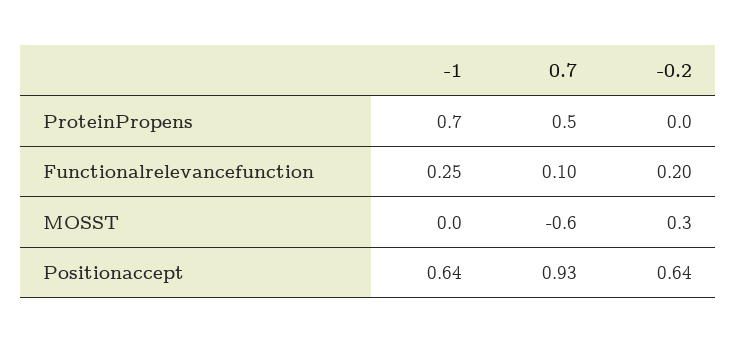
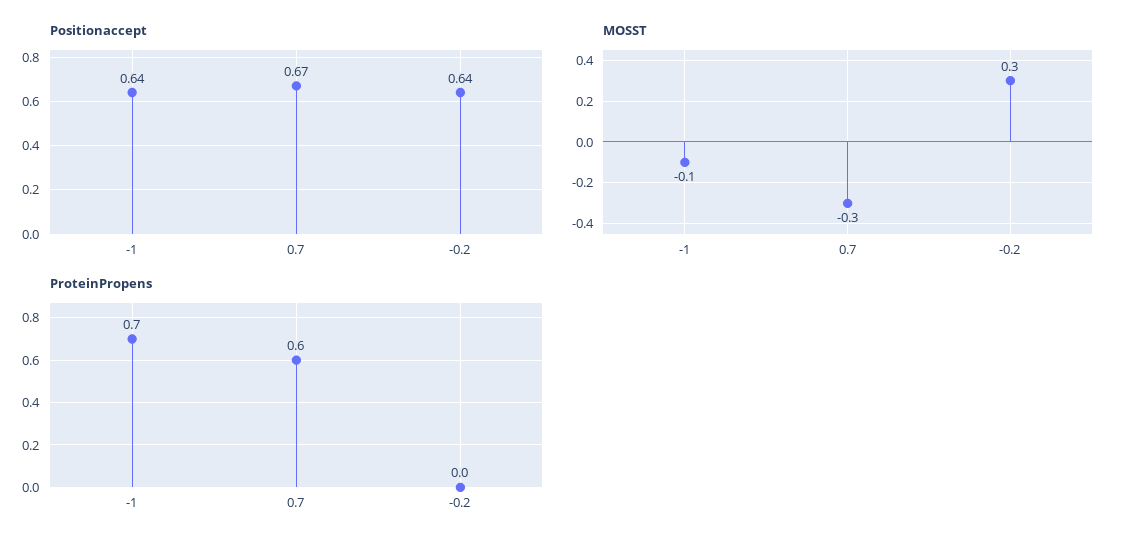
ProteinPropens, 0.7: 0.5 -> 0.6
Functionalrelevancefunction, -1: 0.25 -> none
Functionalrelevancefunction, 0.7: 0.1 -> none
Functionalrelevancefunction, -0.2: 0.2 -> none
MOSST, -1: 0 -> -0.1
MOSST, 0.7: -0.6 -> -0.3
Positionaccept, 0.7: 0.93 -> 0.67

